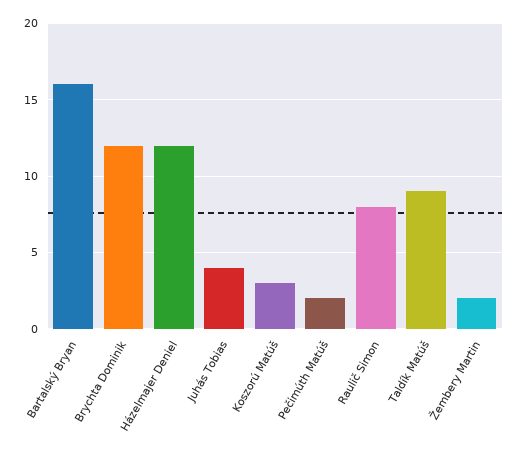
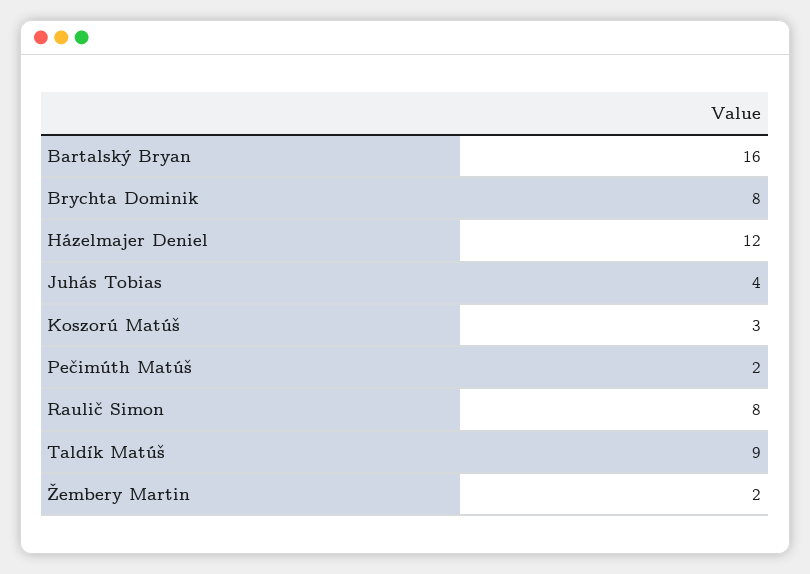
Brychta Dominik: 12 -> 8

